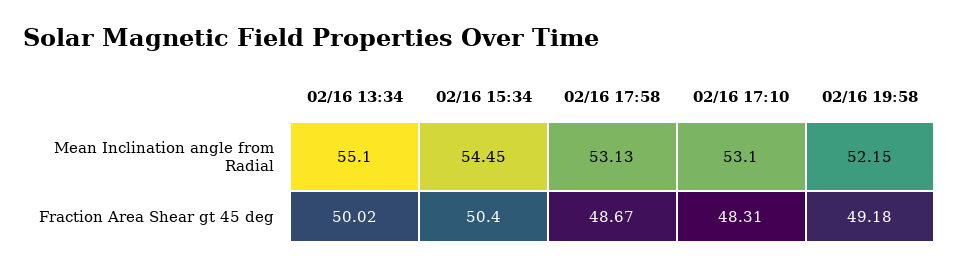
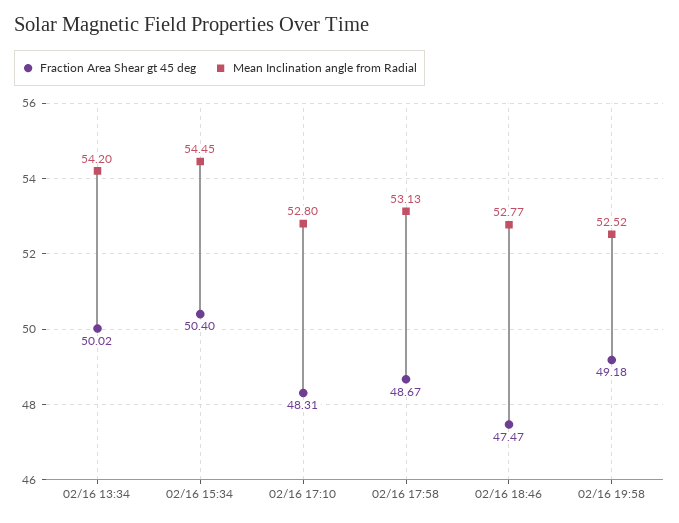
Mean Inclination angle from Radial, 02/16 13:34: 55.1 -> 54.2
Mean Inclination angle from Radial, 02/16 17:10: 53.1 -> 52.8
Mean Inclination angle from Radial, 02/16 19:58: 52.15 -> 52.52
Fraction Area Shear gt 45 deg, 02/16 18:46: none -> 47.47
Mean Inclination angle from Radial, 02/16 18:46: none -> 52.77

